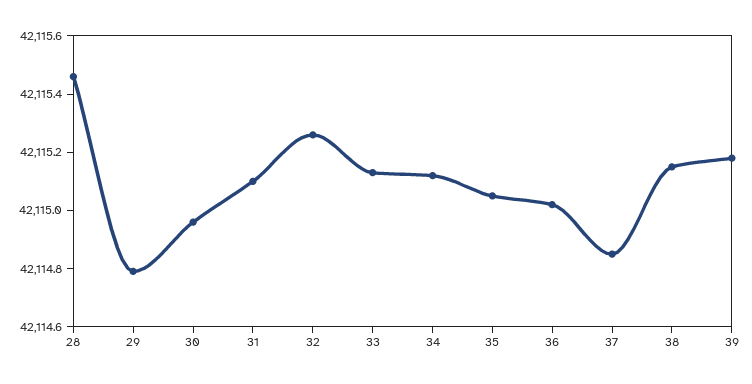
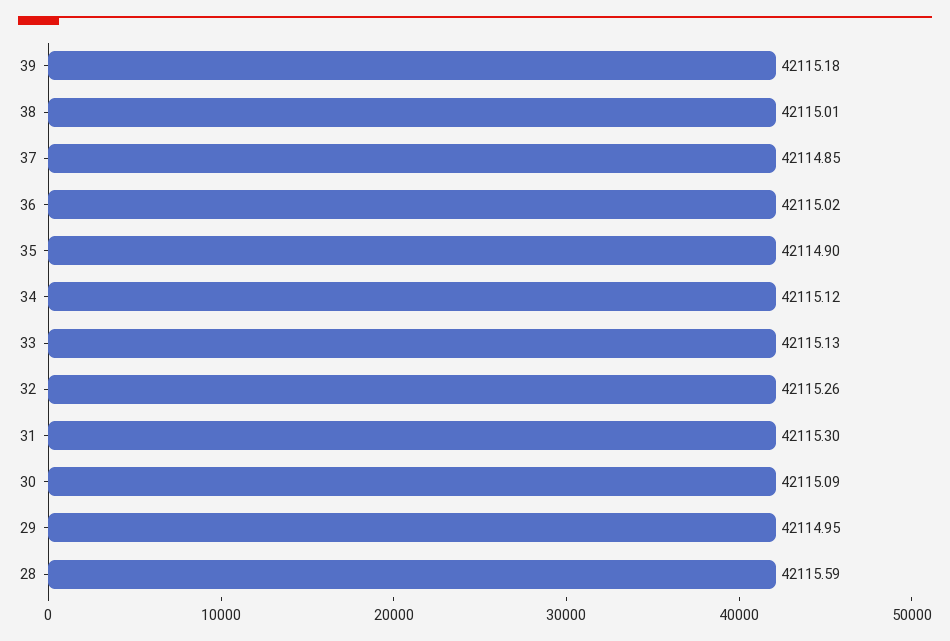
28: 42115.45 -> 42115.59
29: 42114.8 -> 42114.95
30: 42114.95 -> 42115.09
31: 42115.1 -> 42115.3
35: 42115.05 -> 42114.9
38: 42115.15 -> 42115.01

